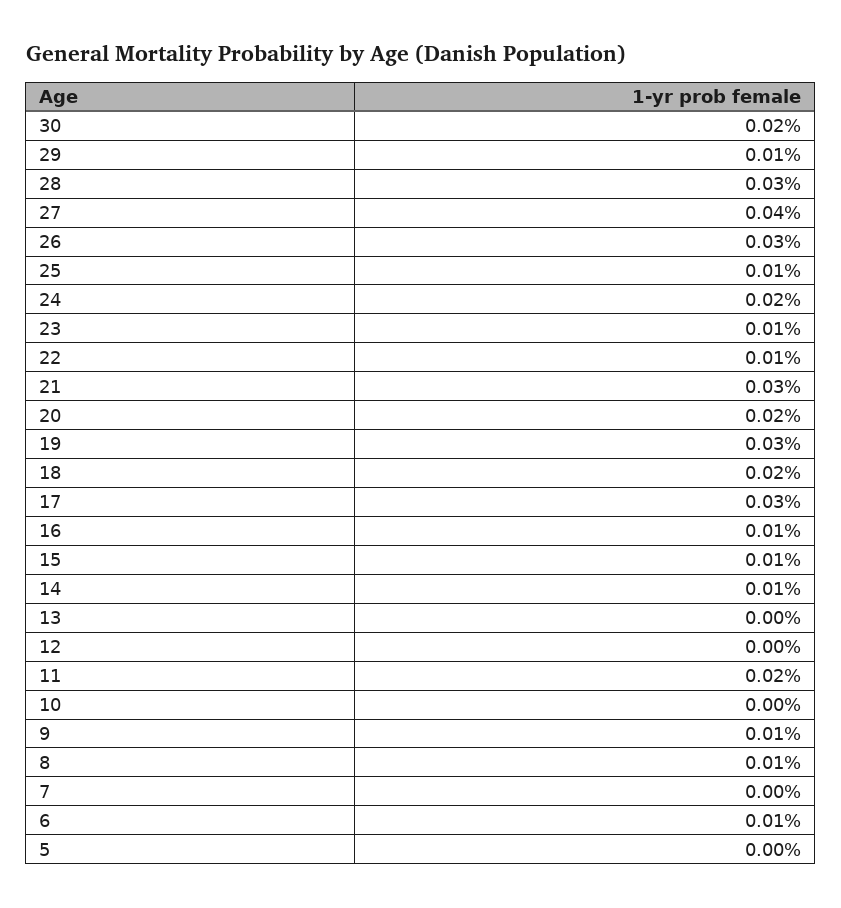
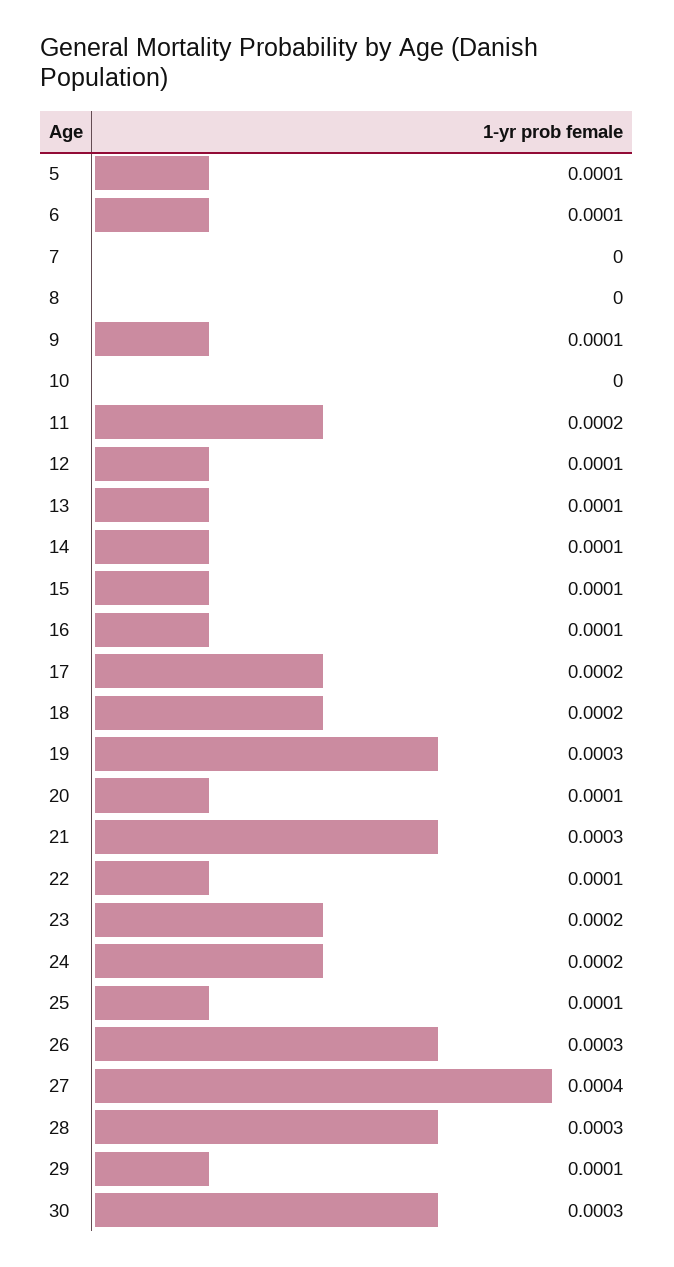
30: 0.0002 -> 0.0003
23: 0.0001 -> 0.0002
20: 0.0002 -> 0.0001
17: 0.0003 -> 0.0002
13: 0 -> 0.0001
12: 0 -> 0.0001
8: 0.0001 -> 0
5: 0 -> 0.0001

